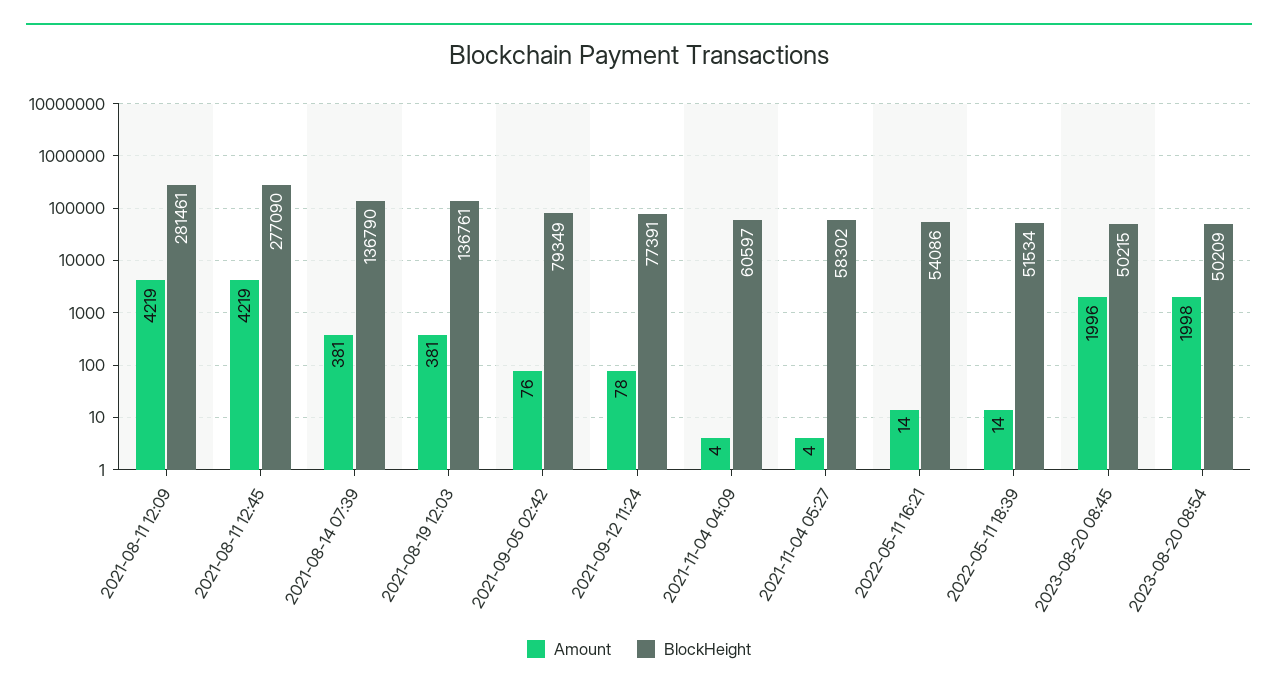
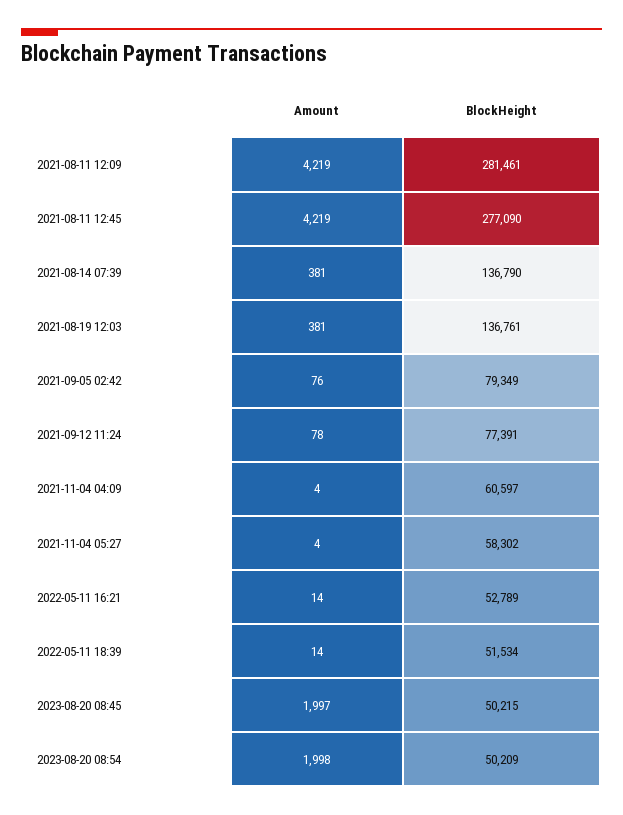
BlockHeight, 2022-05-11 16:21: 54086 -> 52789
Amount, 2023-08-20 08:45: 1996 -> 1997

